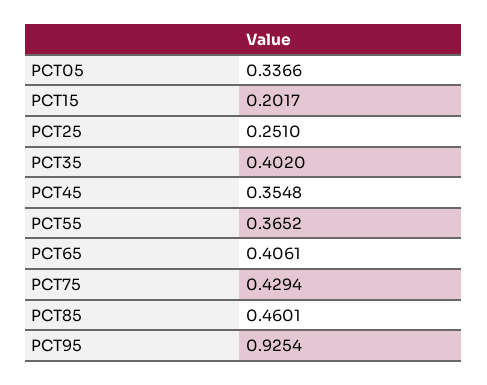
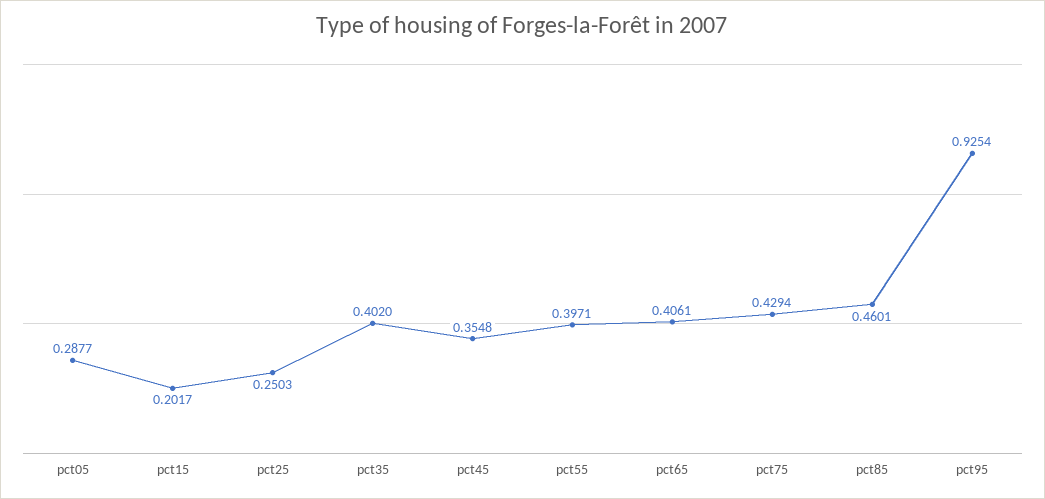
PCT05: 0.3366 -> 0.2877
PCT25: 0.251 -> 0.2503
PCT55: 0.3652 -> 0.3971

